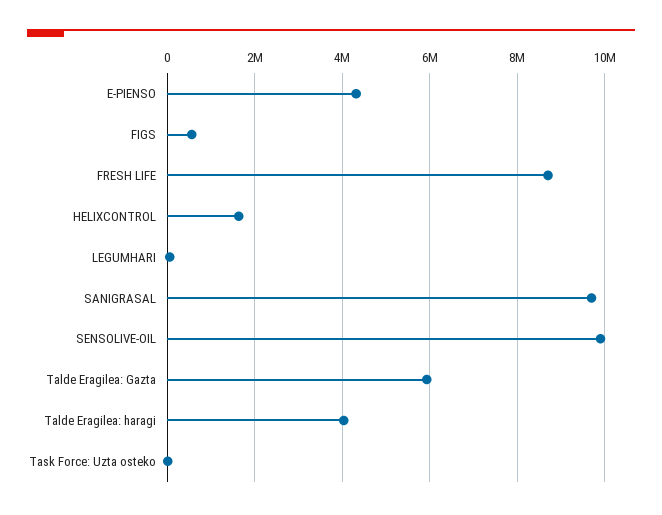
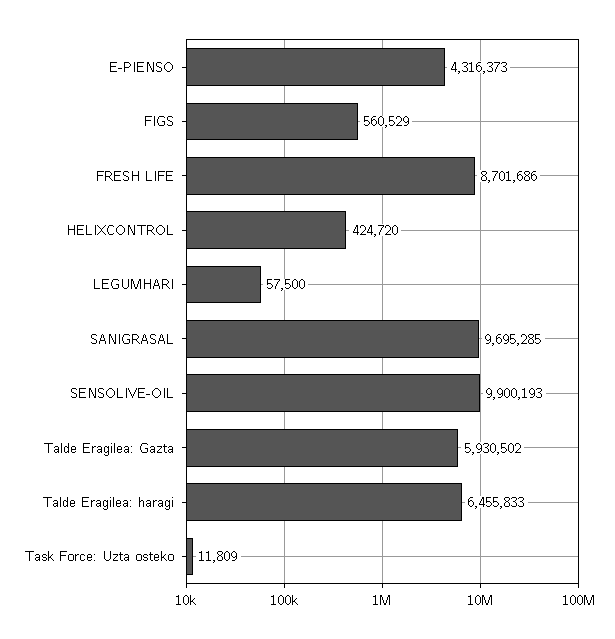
HELIXCONTROL: 1600000 -> 424720
Talde Eragilea: haragi: 4000000 -> 6455833

